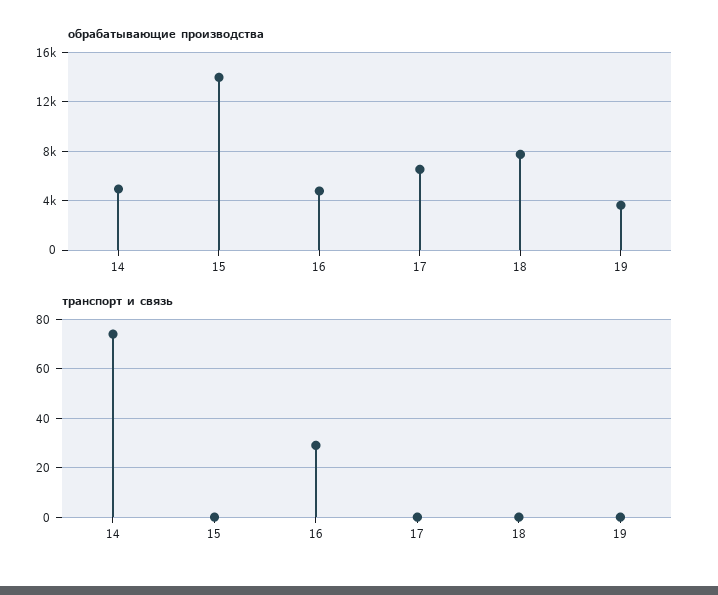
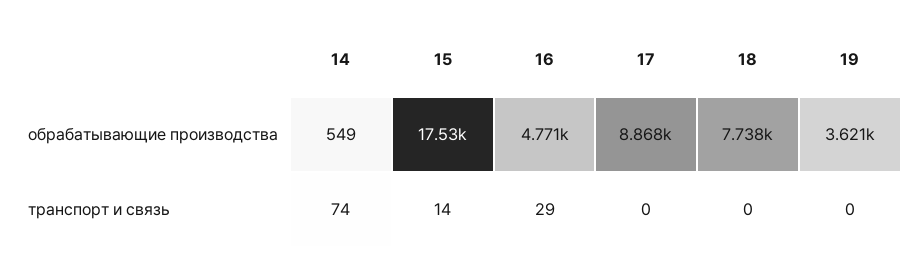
обрабатывающие производства, 14: 5000 -> 549
обрабатывающие производства, 15: 14000 -> 17530
обрабатывающие производства, 17: 6500 -> 8868
транспорт и связь, 15: 0 -> 14

